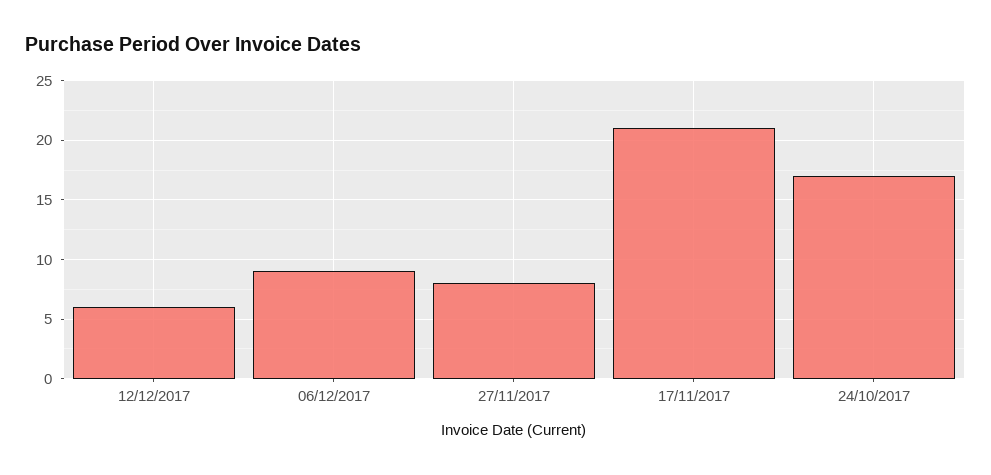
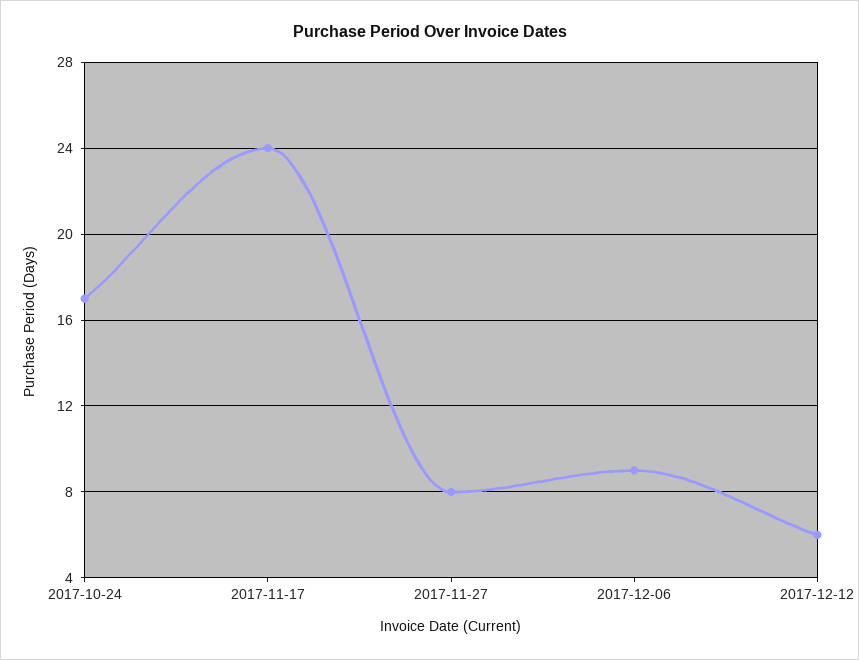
17/11/2017: 21 -> 24

